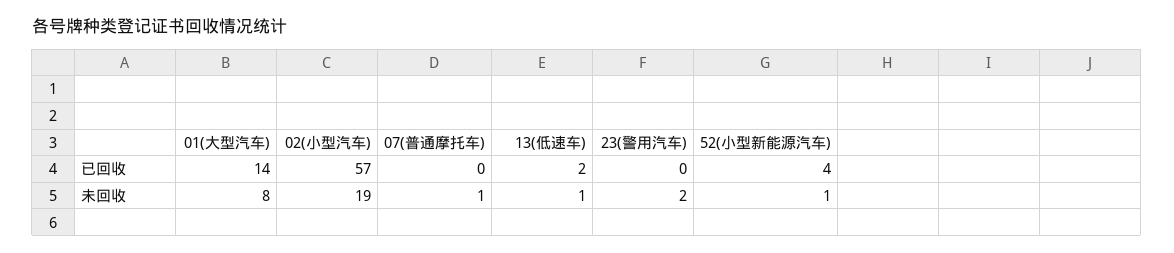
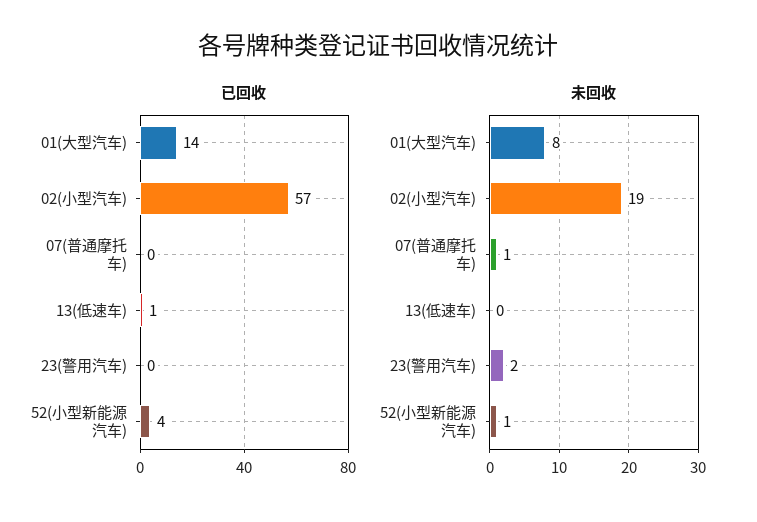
已回收, 13(低速车): 2 -> 1
未回收, 13(低速车): 1 -> 0

